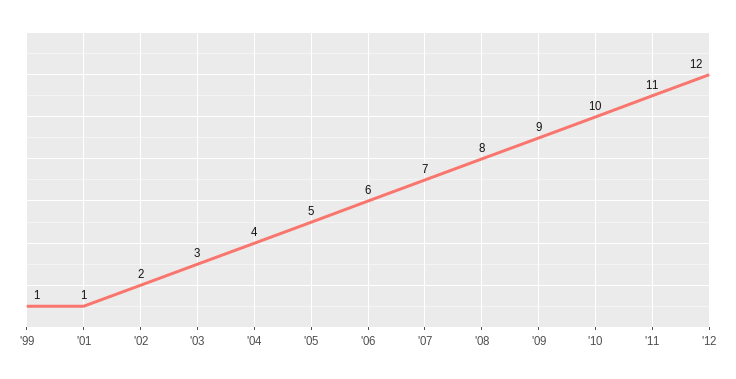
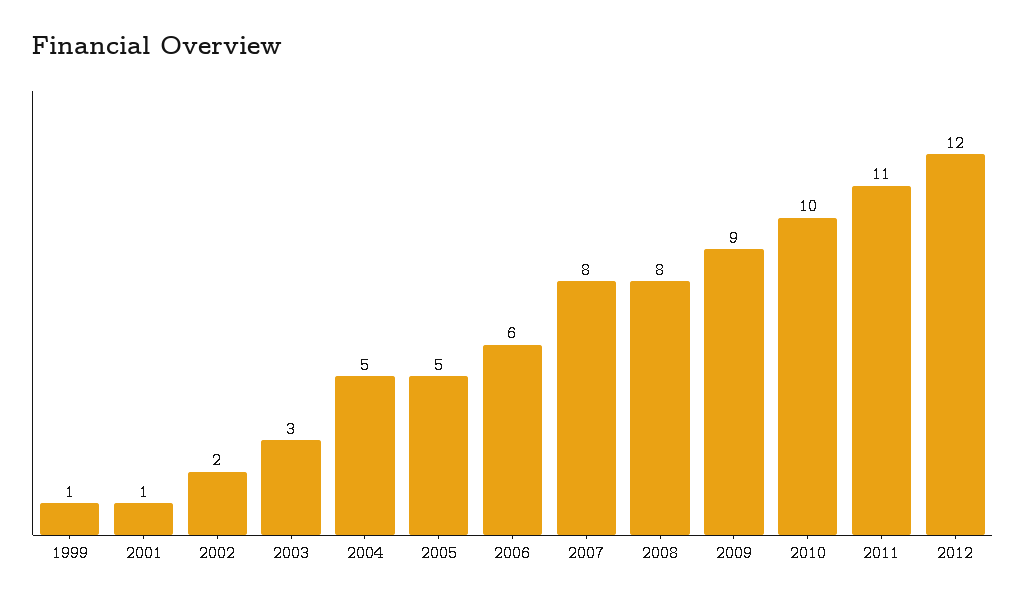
'04: 4 -> 5
'07: 7 -> 8

